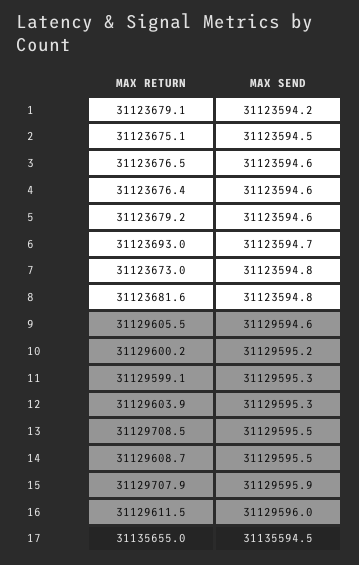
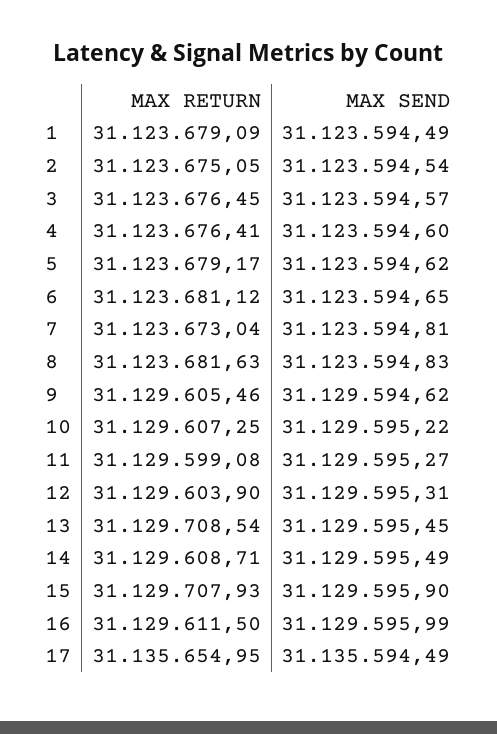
MAX SEND, 1: 31123594.2 -> 31123594.49
MAX RETURN, 6: 31123693 -> 31123681.12
MAX RETURN, 10: 31129600.2 -> 31129607.25

